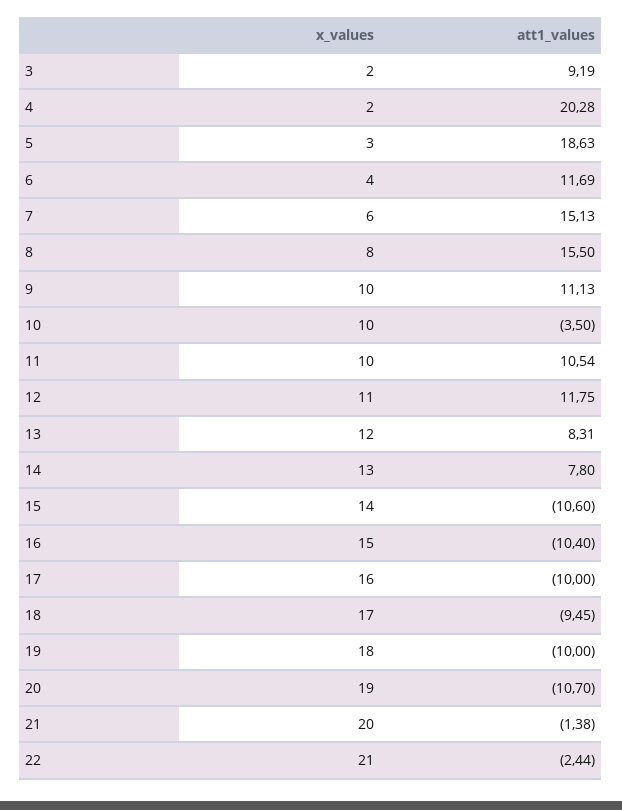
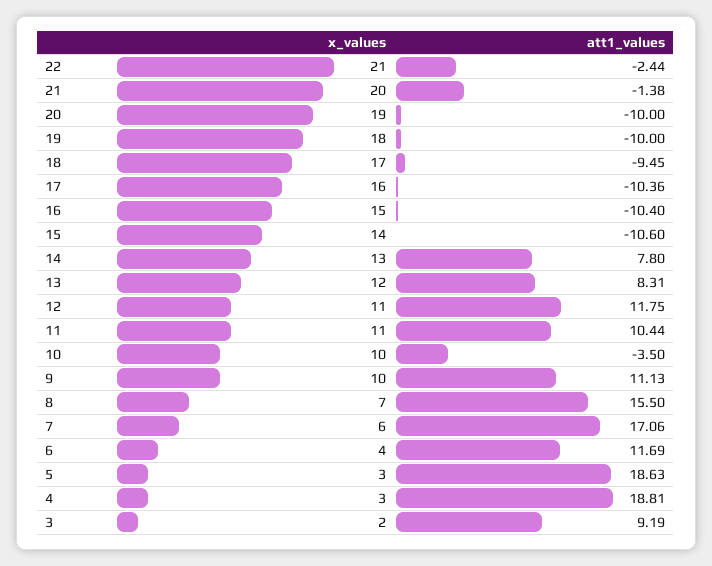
x_values, 4: 2 -> 3
att1_values, 4: 20.28 -> 18.81
att1_values, 7: 15.13 -> 17.06
x_values, 8: 8 -> 7
x_values, 11: 10 -> 11
att1_values, 11: 10.54 -> 10.44
att1_values, 17: -10 -> -10.36
att1_values, 20: -10.7 -> -10

